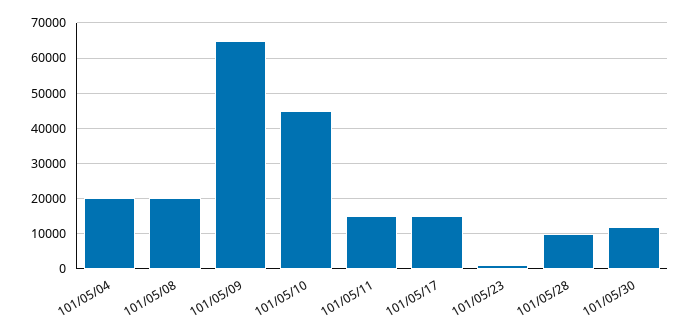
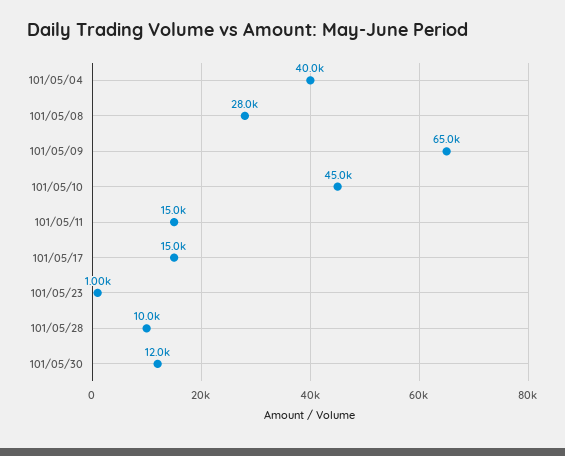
101/05/04: 20000 -> 40000
101/05/08: 20000 -> 28000

